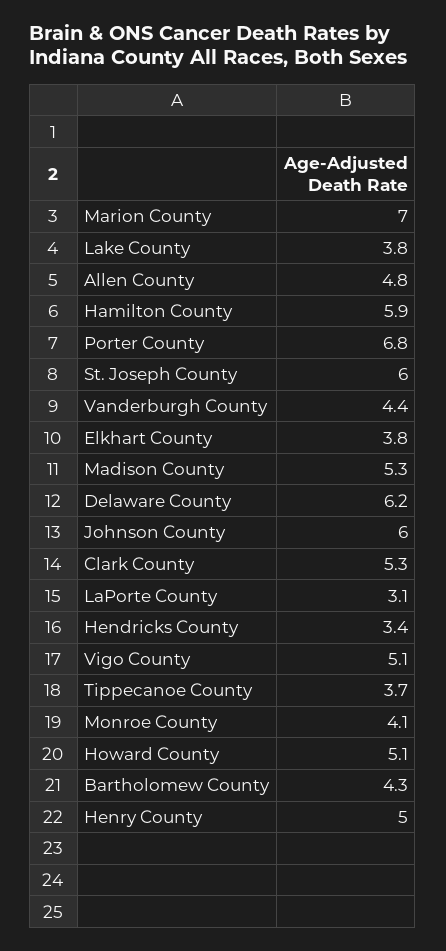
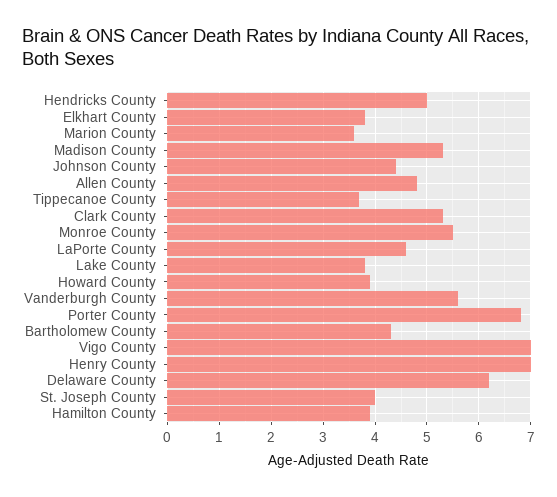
Marion County: 7 -> 3.5
Hamilton County: 5.9 -> 4
St. Joseph County: 6 -> 4
Vanderburgh County: 4.4 -> 5.5
Johnson County: 6 -> 4.5
LaPorte County: 3.1 -> 4.5
Hendricks County: 3.4 -> 5
Vigo County: 5.1 -> 7
Monroe County: 4.1 -> 5.5
Howard County: 5.1 -> 4
Henry County: 5 -> 7

